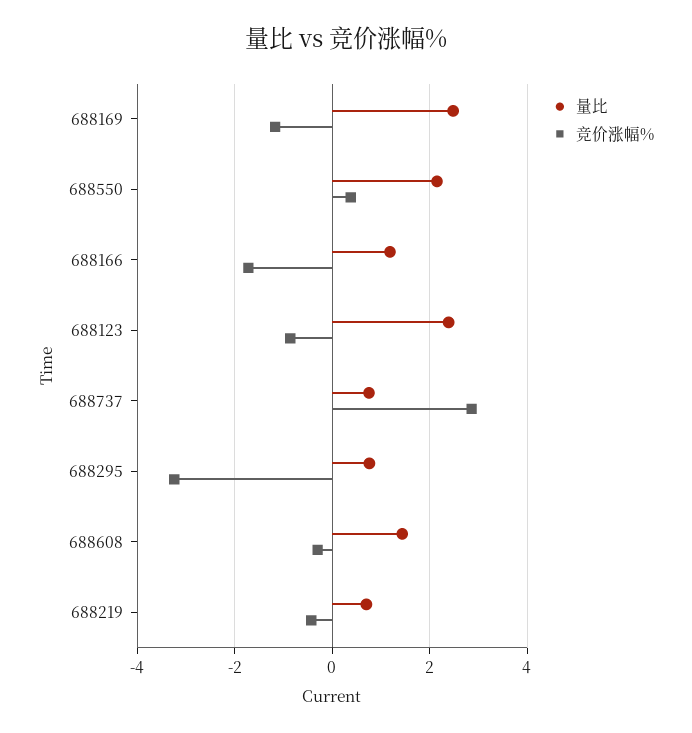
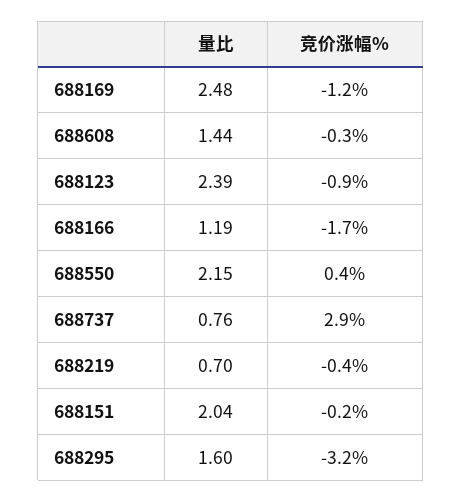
量比, 688295: 0.8 -> 1.6
量比, 688151: none -> 2.04
竞价涨幅%, 688151: none -> -0.2

